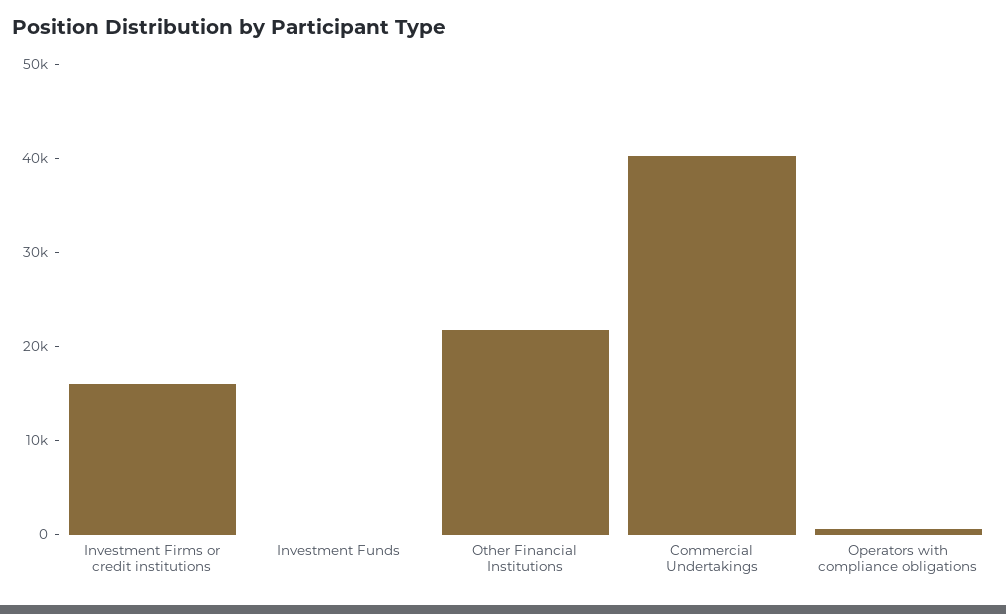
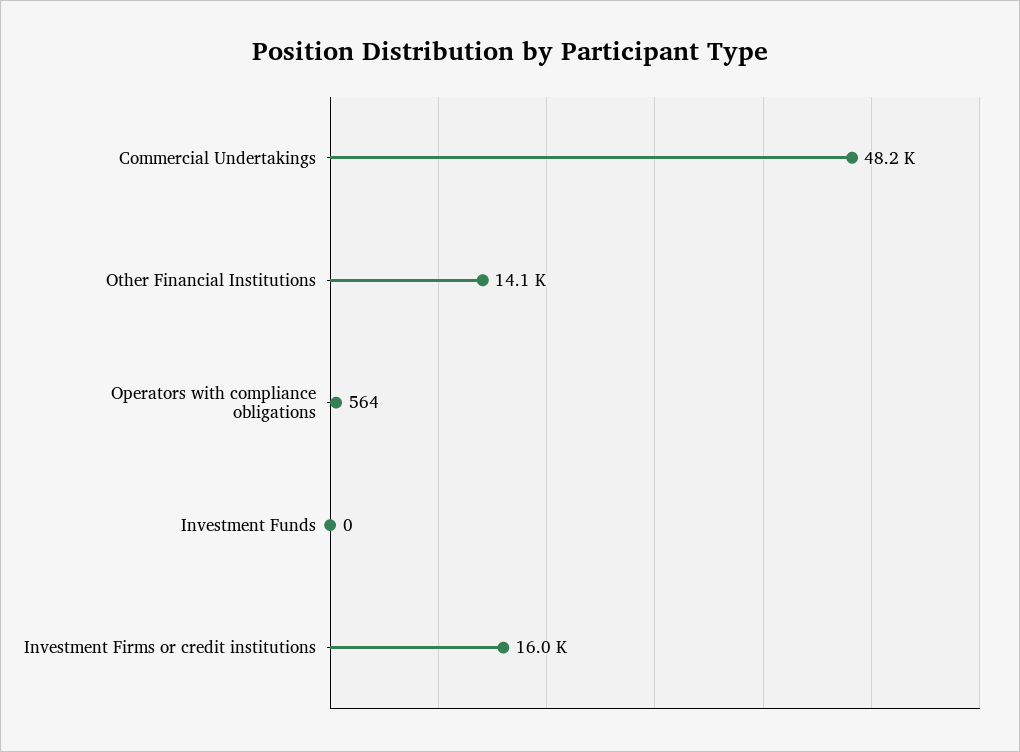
Other Financial Institutions: 22000 -> 14100
Commercial Undertakings: 40000 -> 48200

